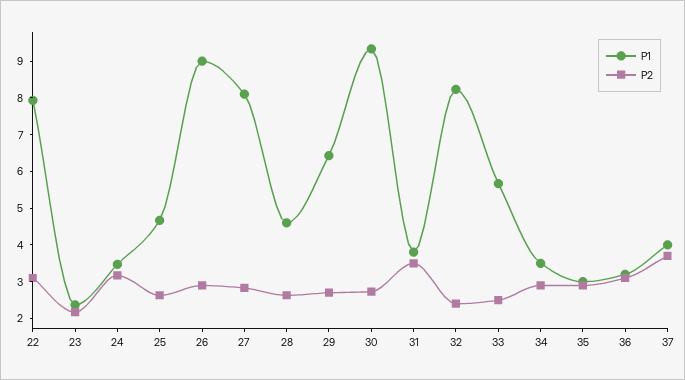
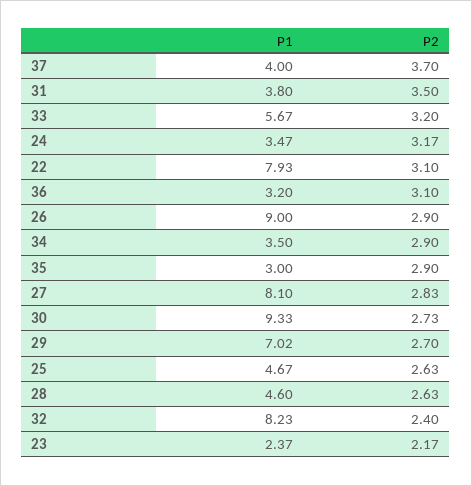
P1, 29: 6.5 -> 7.02
P2, 33: 2.5 -> 3.2

